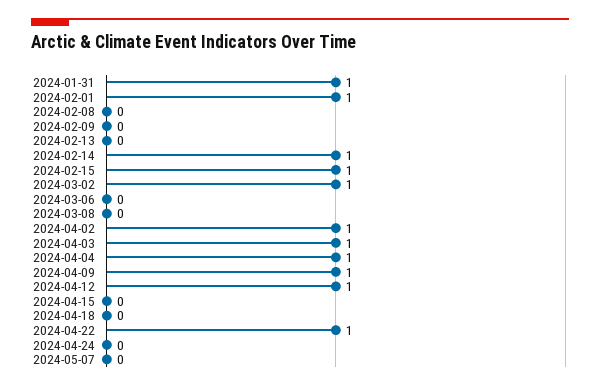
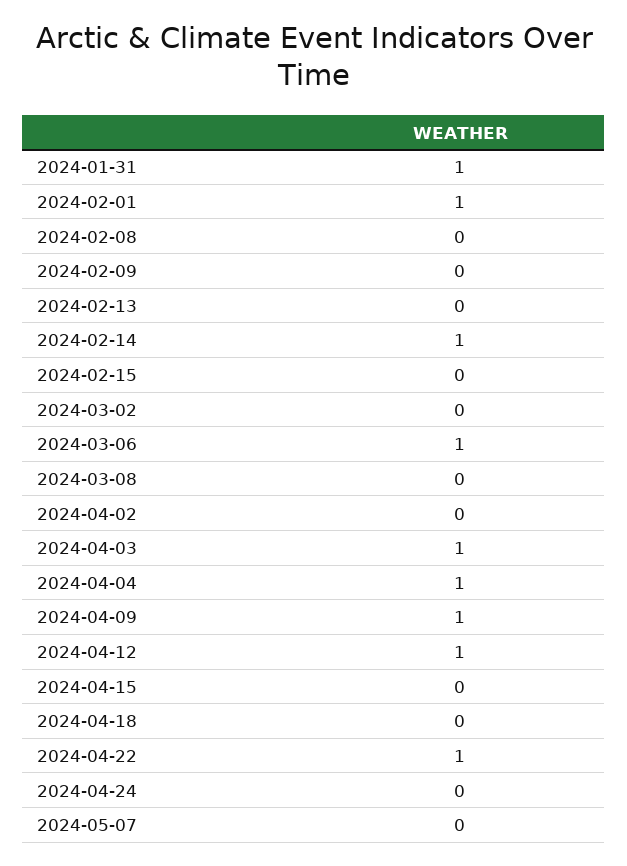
2024-02-15: 1 -> 0
2024-03-02: 1 -> 0
2024-03-06: 0 -> 1
2024-04-02: 1 -> 0

